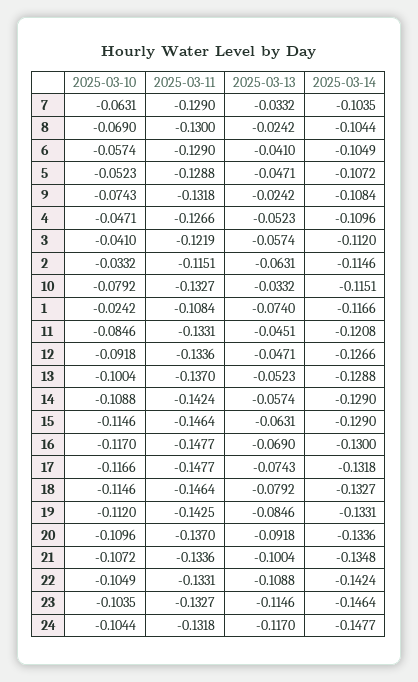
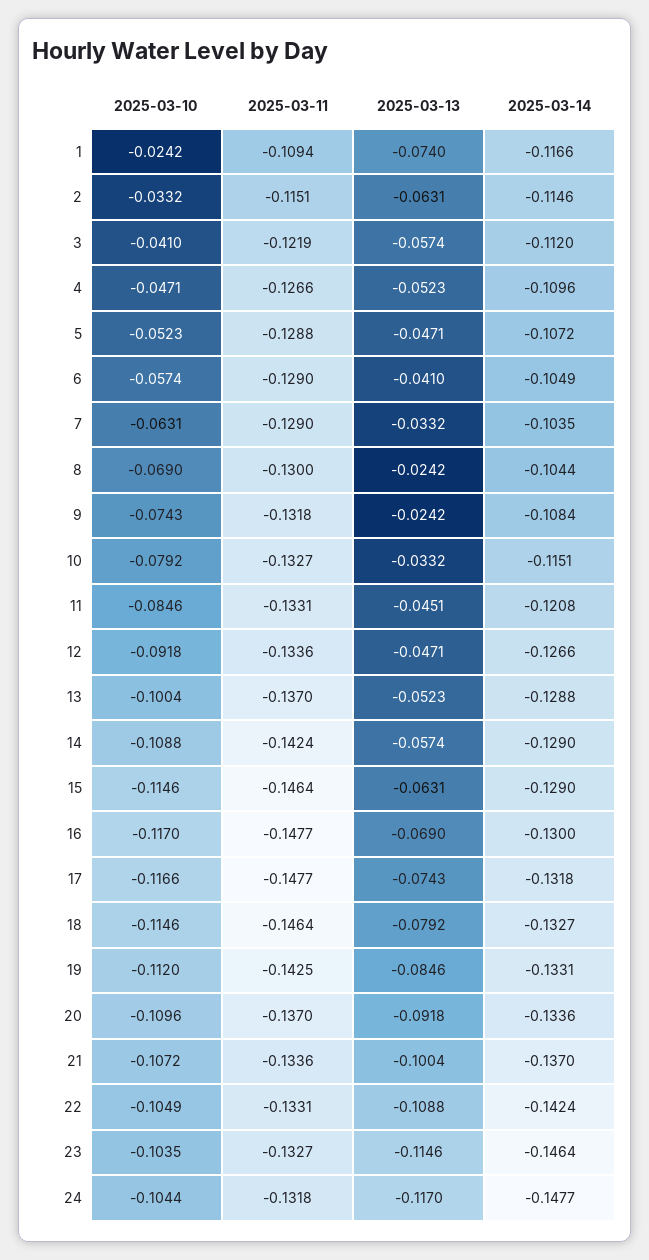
2025-03-11, 1: -0.1084 -> -0.1094
2025-03-14, 21: -0.1348 -> -0.137

